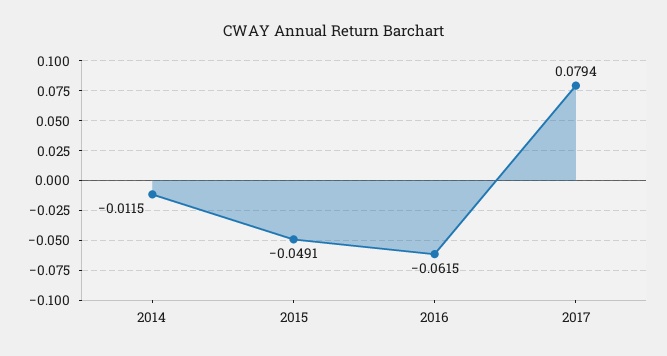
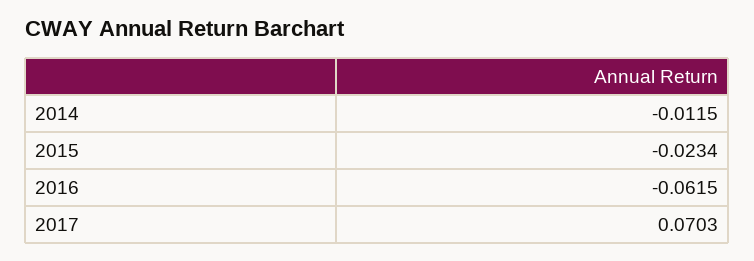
2015: -0.0491 -> -0.0234
2017: 0.0794 -> 0.0703

